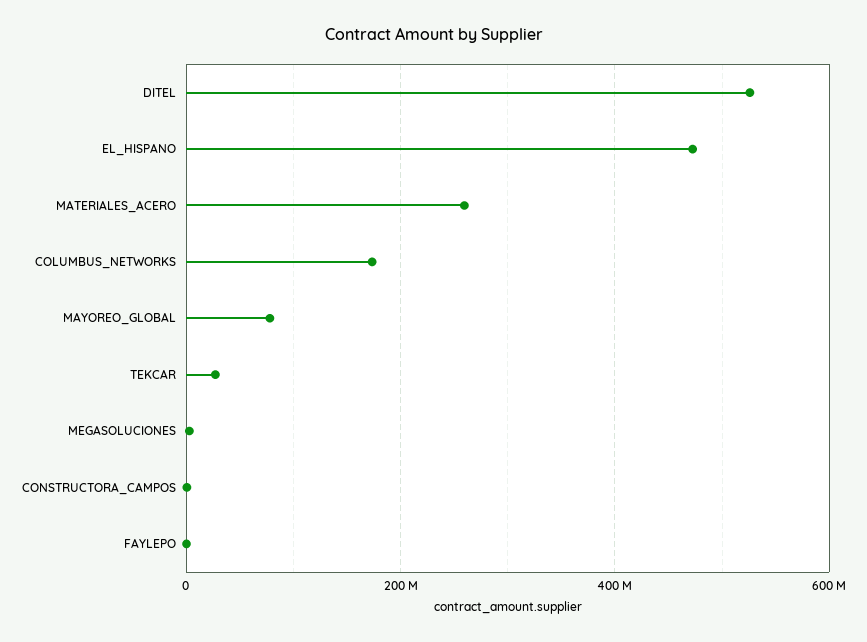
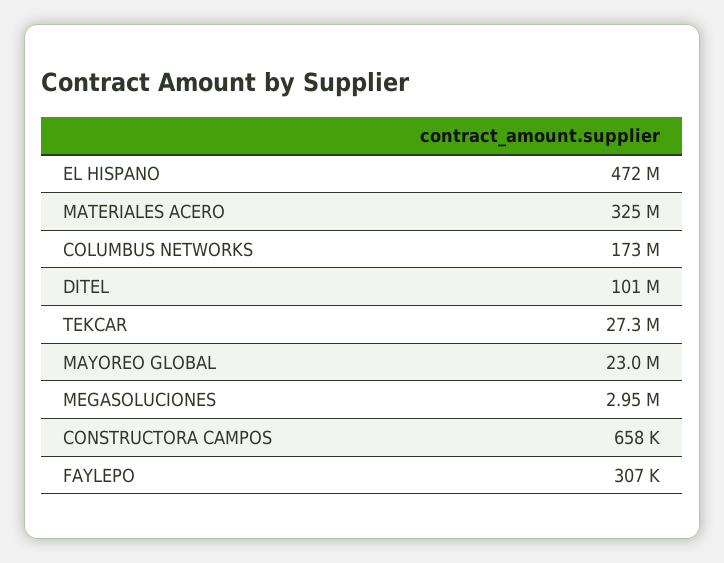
DITEL: 520000000 -> 101000000
MATERIALES_ACERO: 260000000 -> 325000000
MAYOREO_GLOBAL: 80000000 -> 23000000

